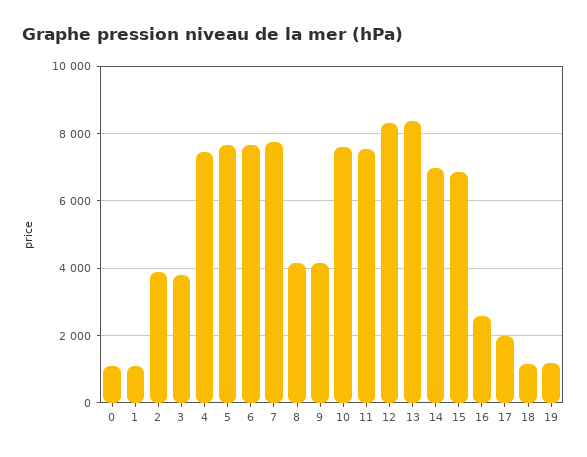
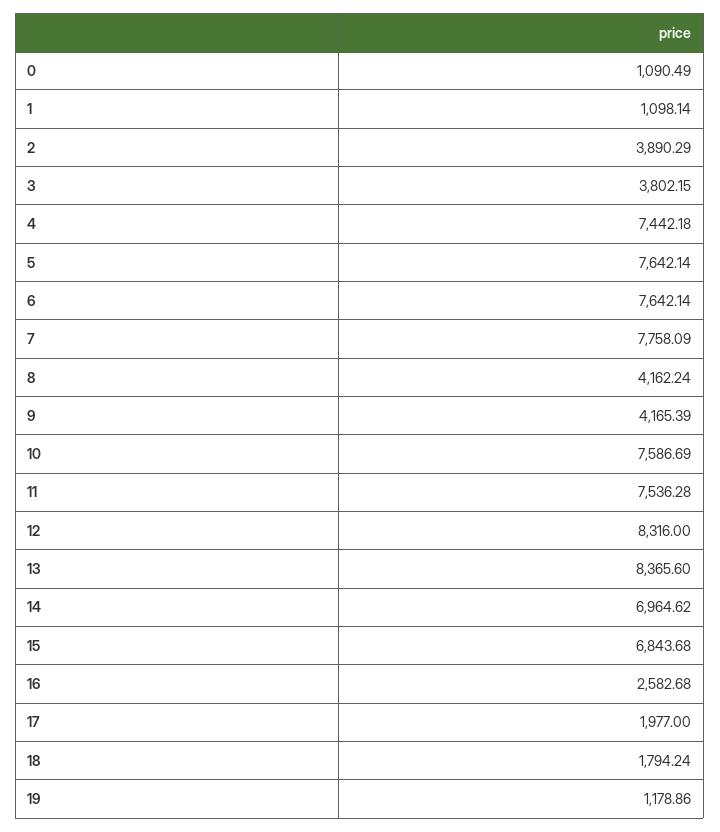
18: 1200 -> 1794.24

